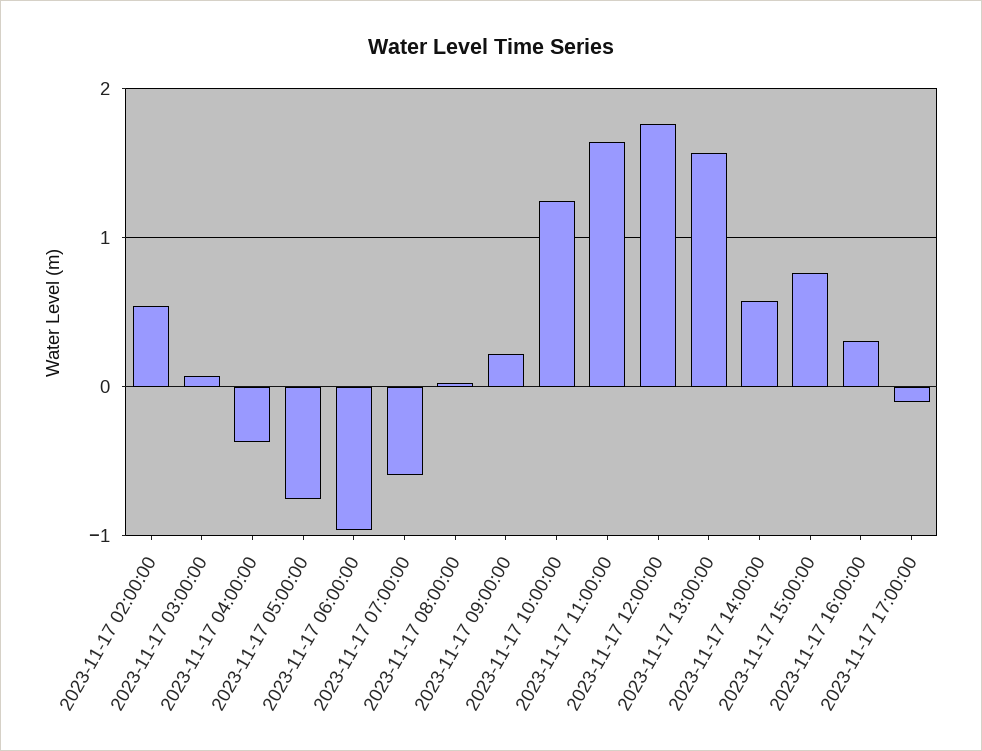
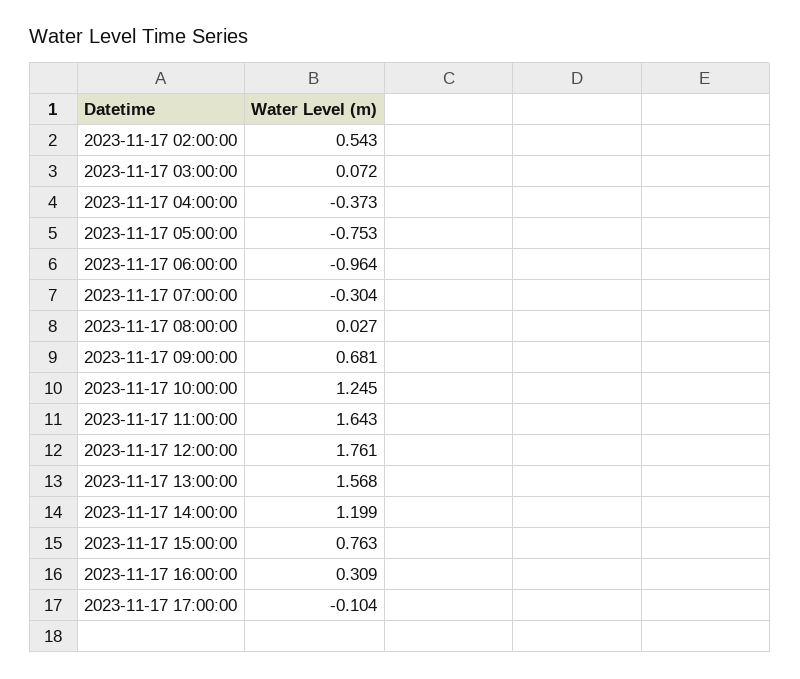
2023-11-17 07:00:00: -0.6 -> -0.304
2023-11-17 09:00:00: 0.2 -> 0.681
2023-11-17 14:00:00: 0.6 -> 1.199

